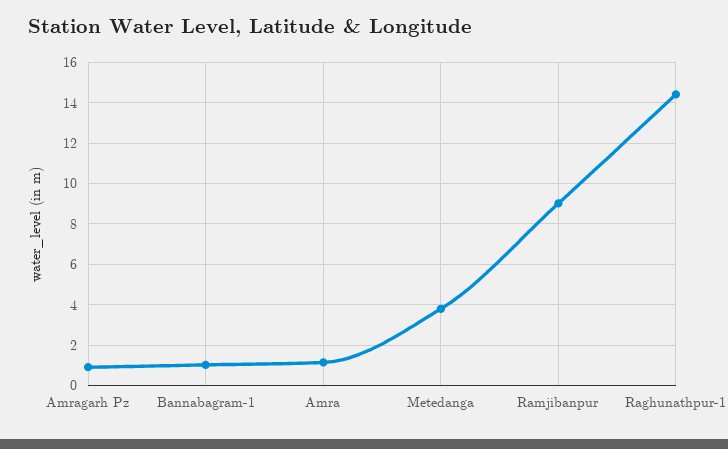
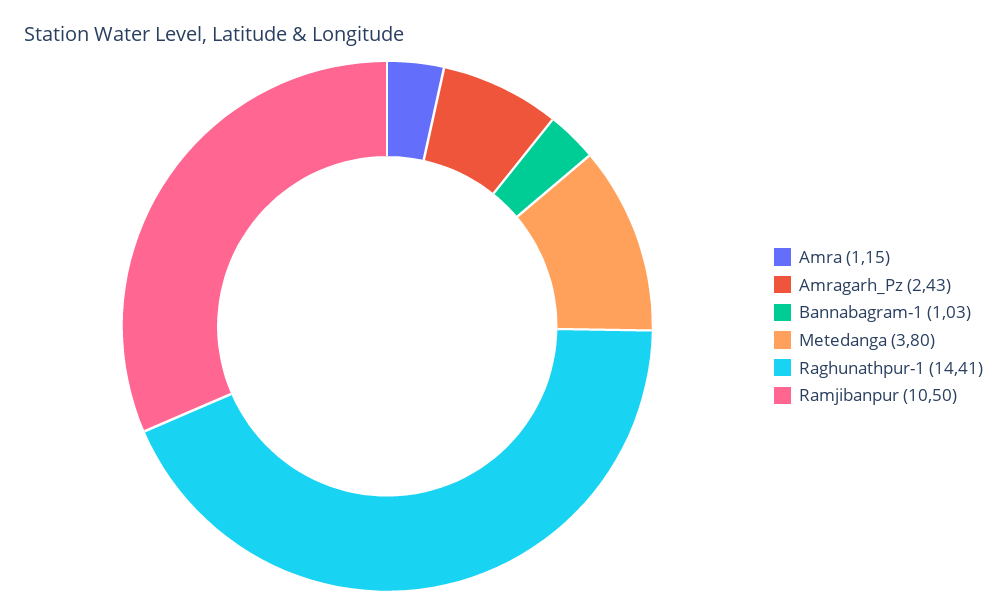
Amragarh Pz: 1 -> 2.43
Ramjibanpur: 9 -> 10.5

